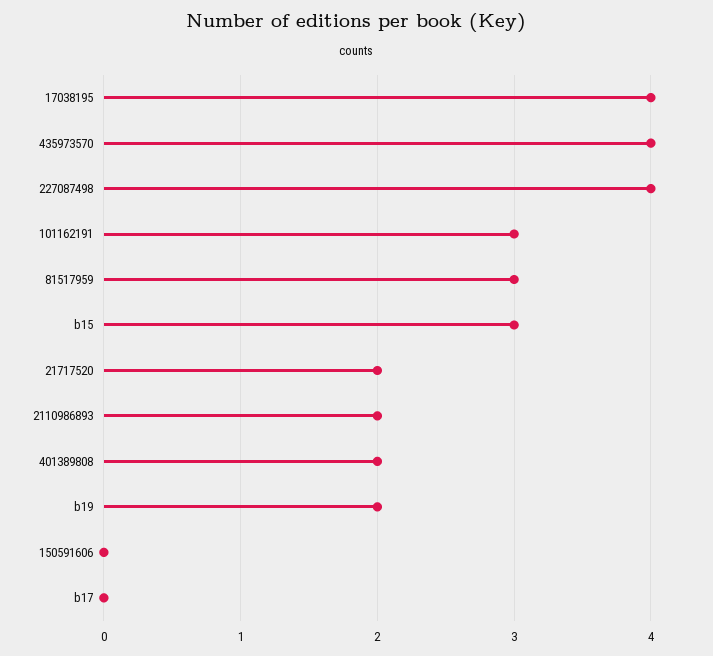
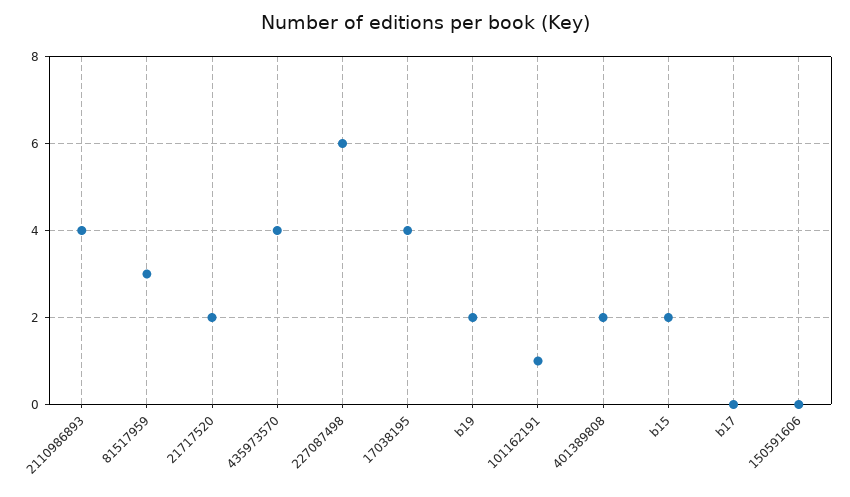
227087498: 4 -> 6
101162191: 3 -> 1
b15: 3 -> 2
2110986893: 2 -> 4

